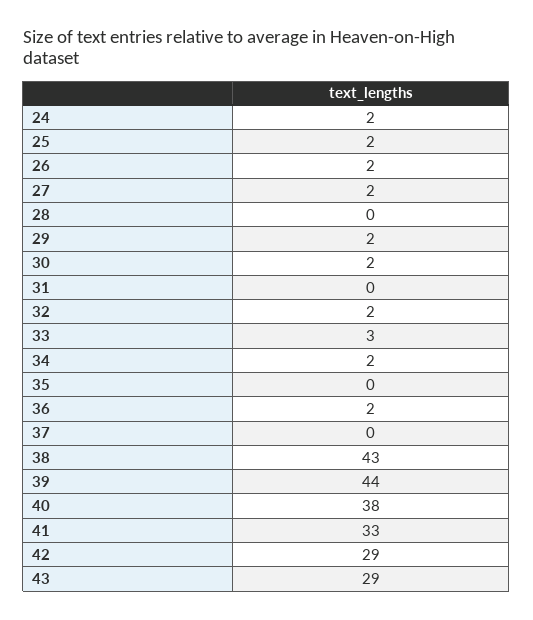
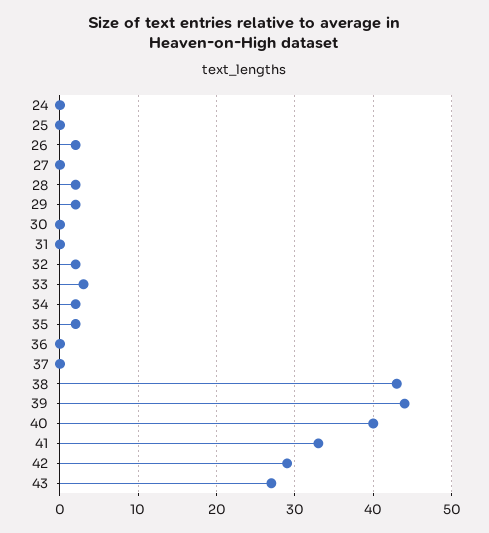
24: 2 -> 0
25: 2 -> 0
27: 2 -> 0
28: 0 -> 2
30: 2 -> 0
35: 0 -> 2
36: 2 -> 0
40: 38 -> 40
43: 29 -> 27

